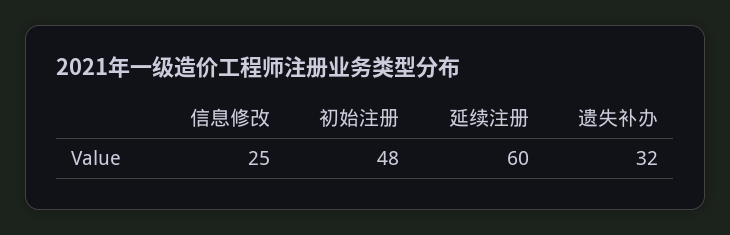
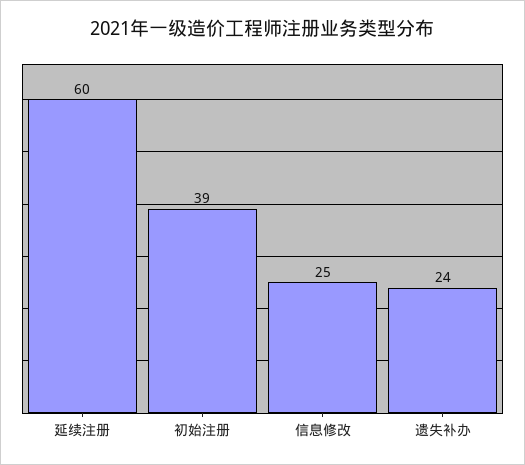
初始注册: 48 -> 39
遗失补办: 32 -> 24

